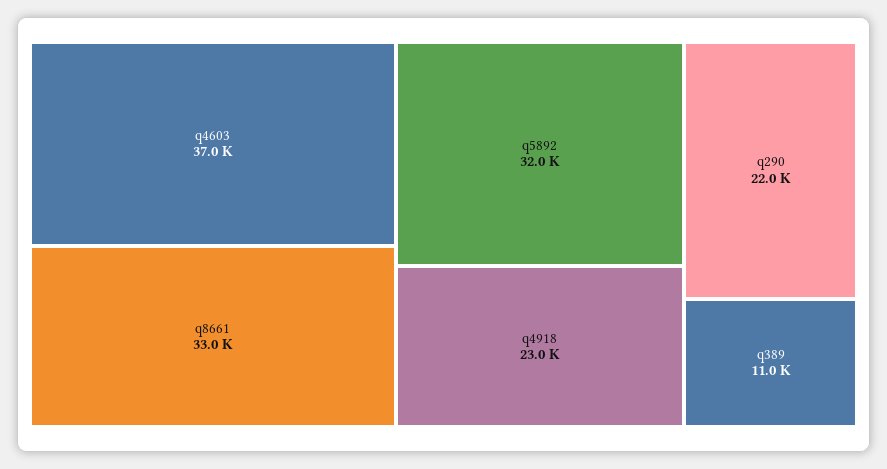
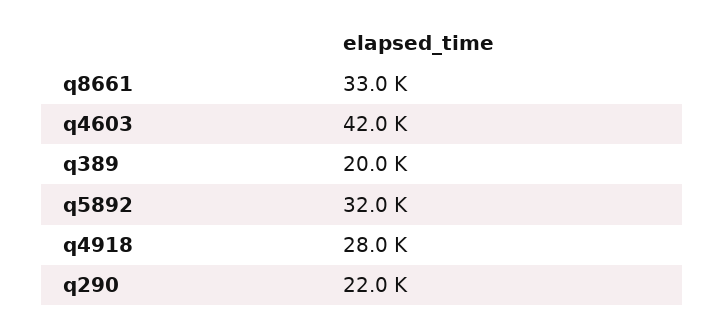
q4603: 37000 -> 42000
q4918: 23000 -> 28000
q389: 11000 -> 20000

